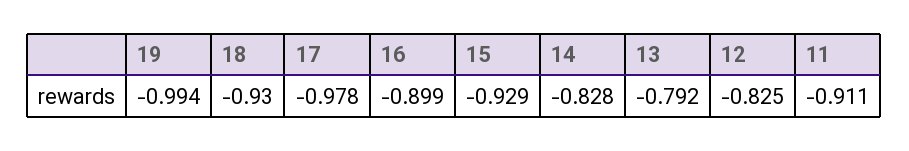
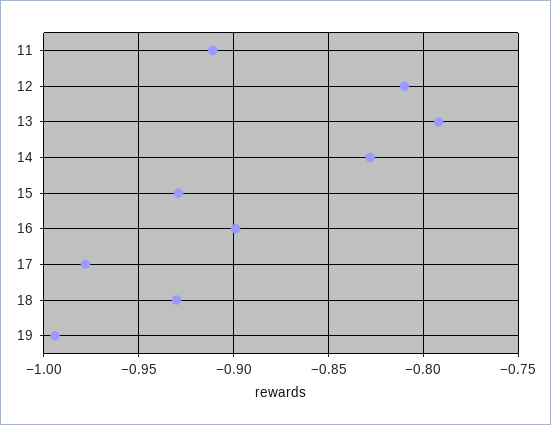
12: -0.825 -> -0.81

